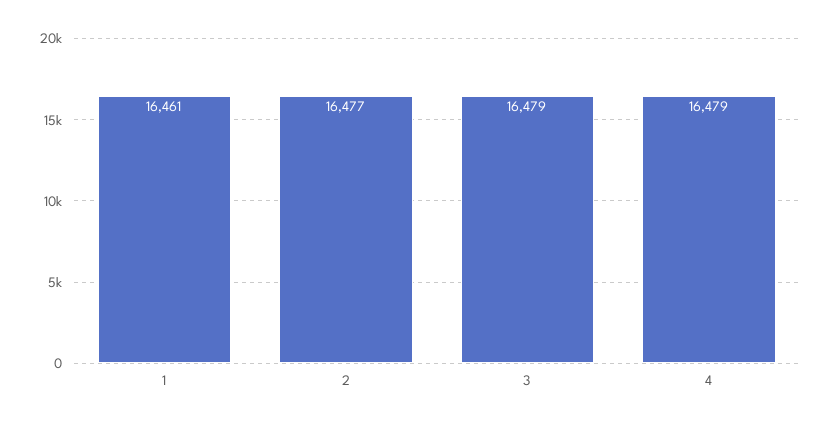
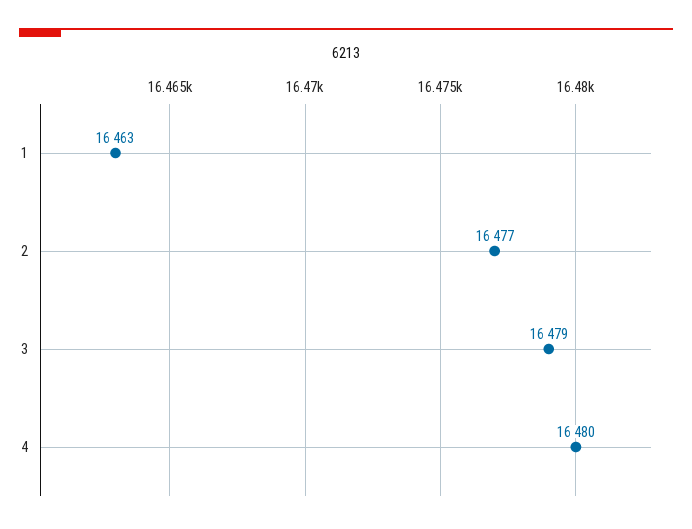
1: 16461 -> 16463
4: 16479 -> 16480

